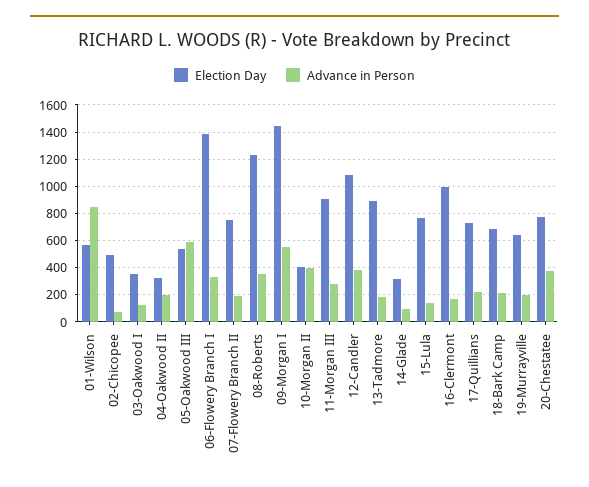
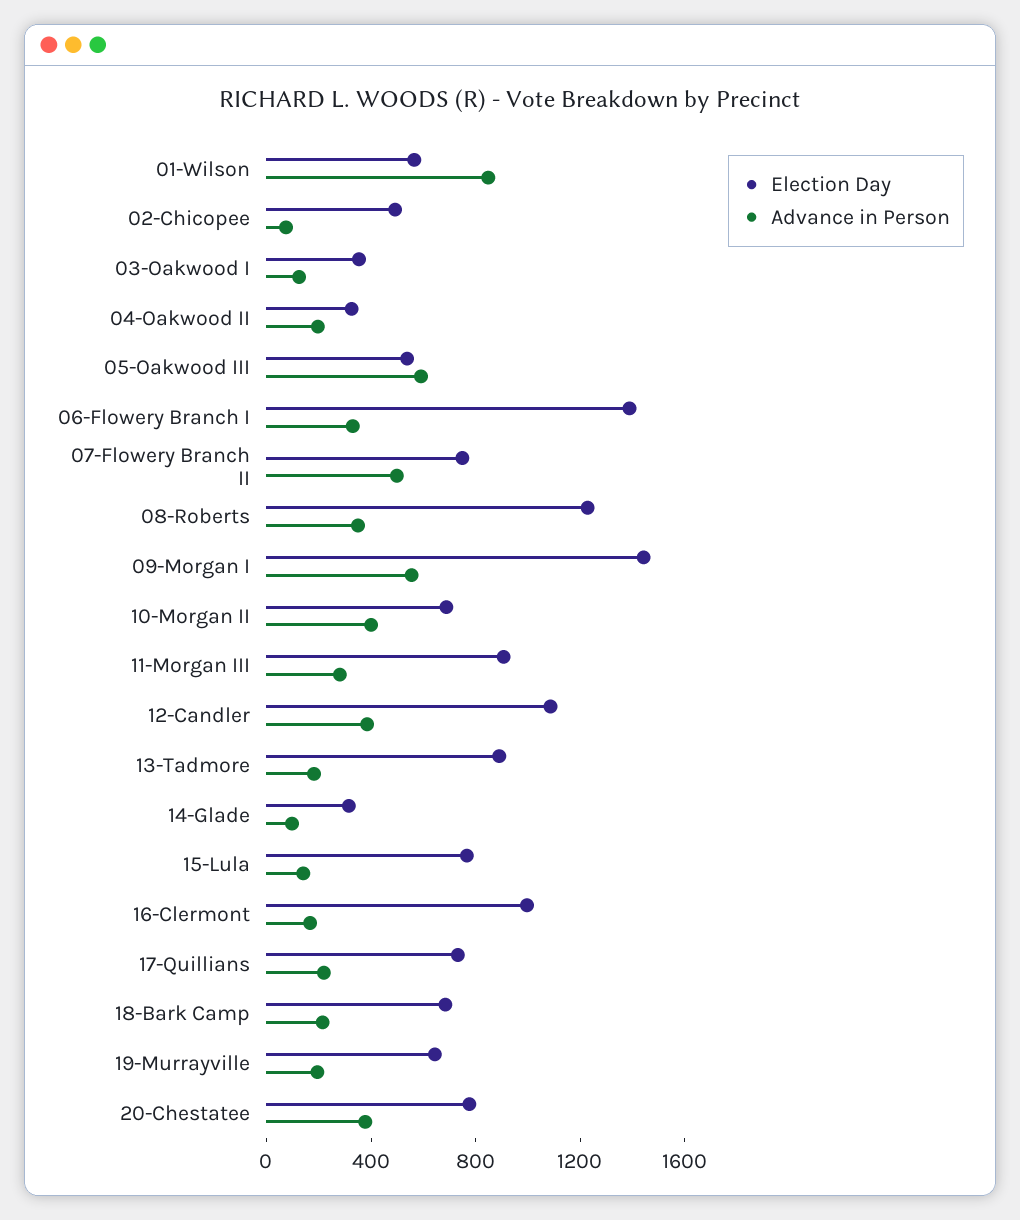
Advance in Person, 07-Flowery Branch II: 200 -> 500
Election Day, 10-Morgan II: 400 -> 700

